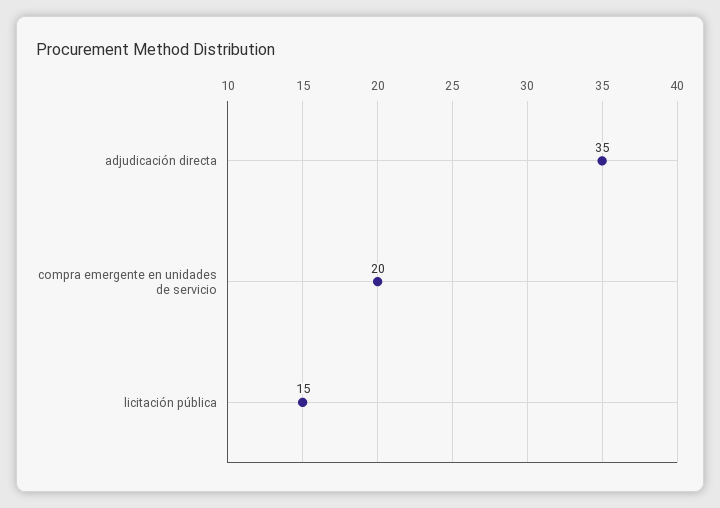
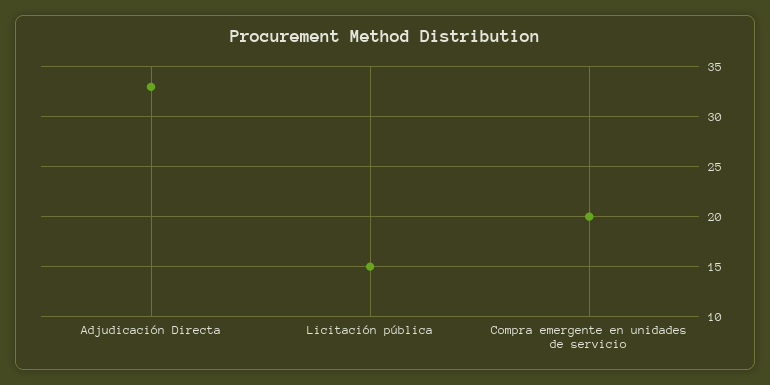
adjudicación directa: 35 -> 33

